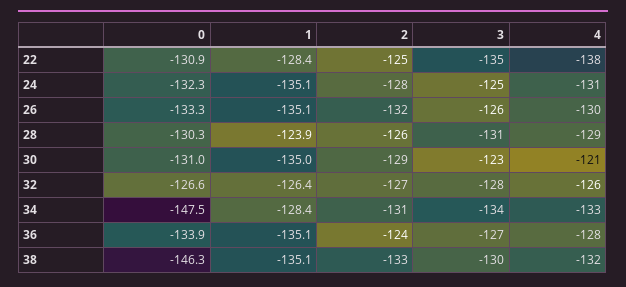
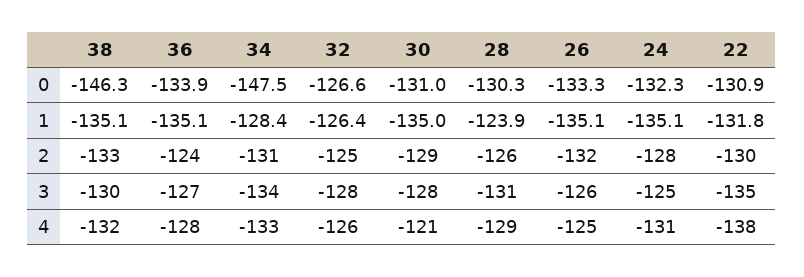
1, 22: -128.4 -> -131.8
2, 22: -125 -> -130
4, 26: -130 -> -125
3, 30: -123 -> -128
2, 32: -127 -> -125

